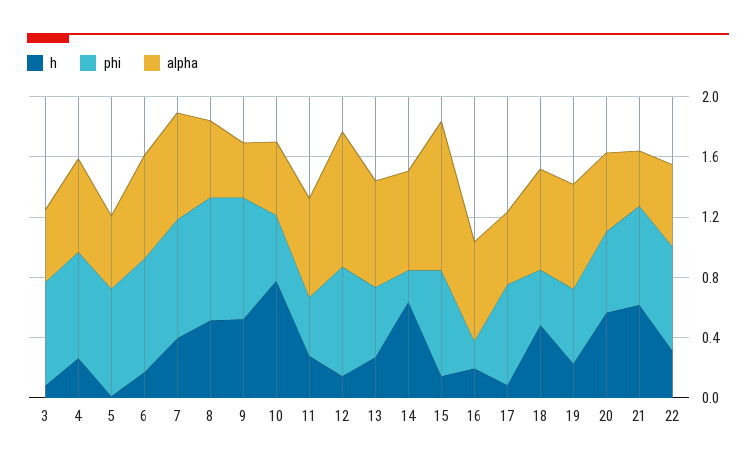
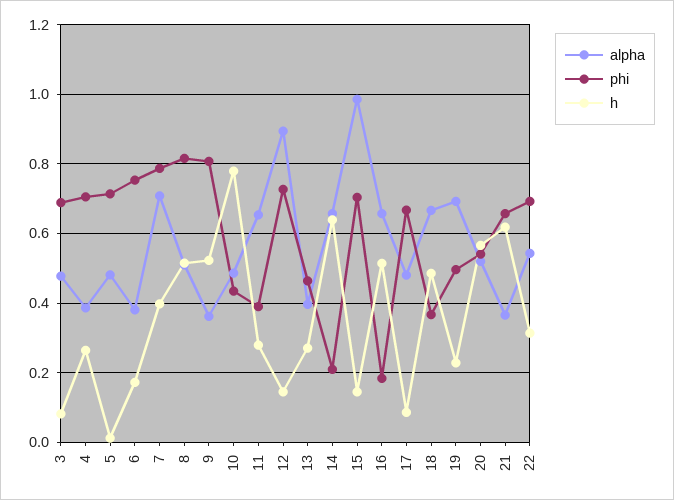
alpha, 4: 0.6 -> 0.38
alpha, 6: 0.7 -> 0.38
alpha, 13: 0.7 -> 0.4
h, 16: 0.2 -> 0.52

